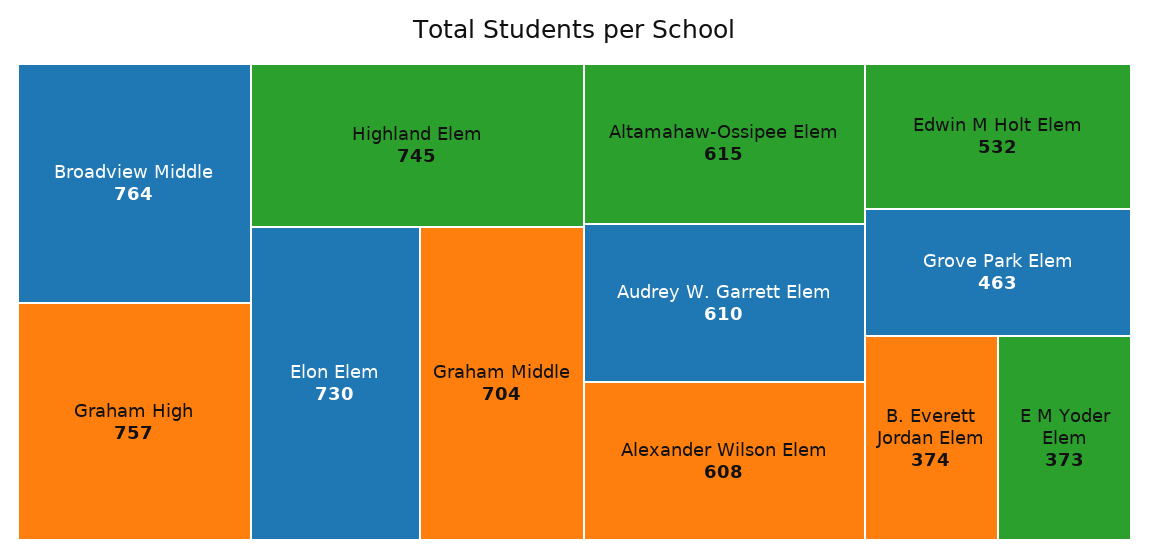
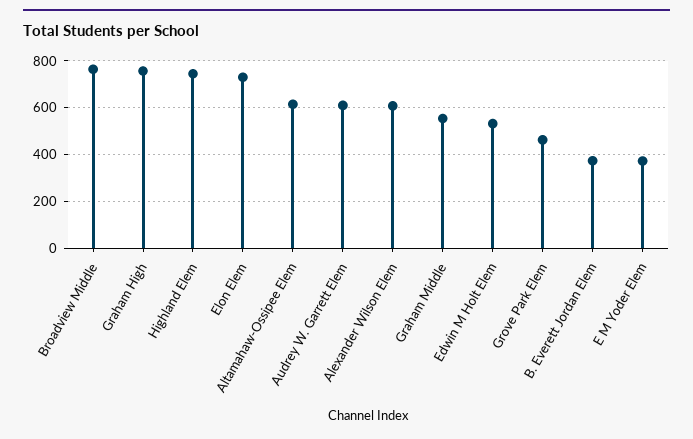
Graham Middle: 704 -> 550

